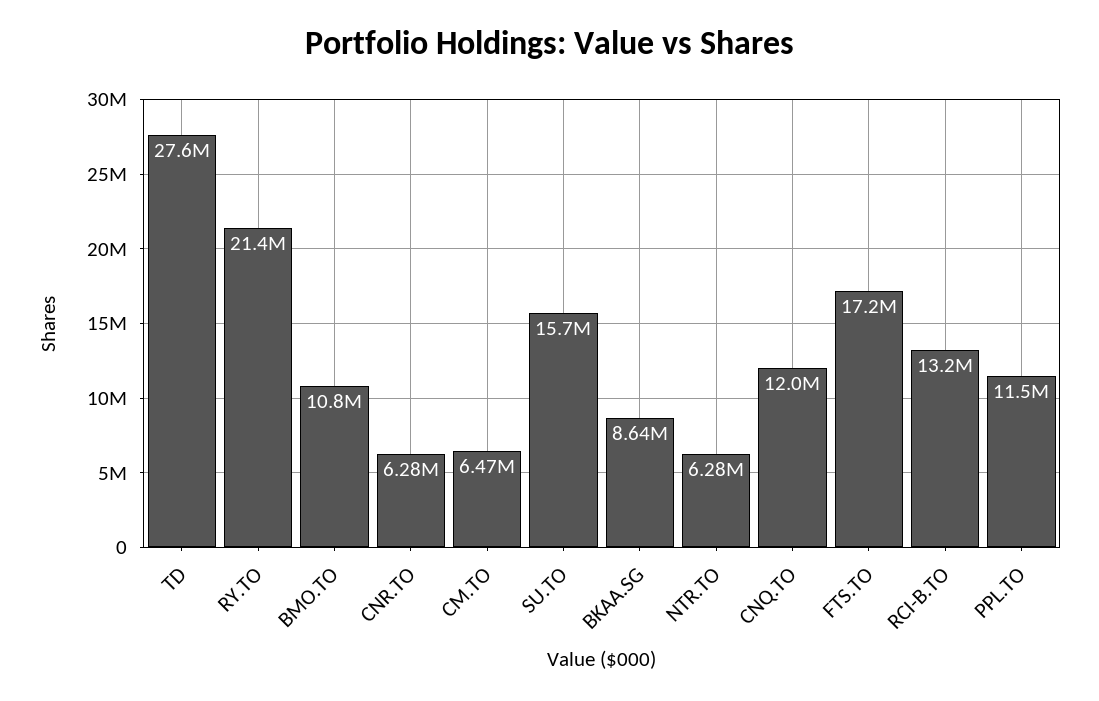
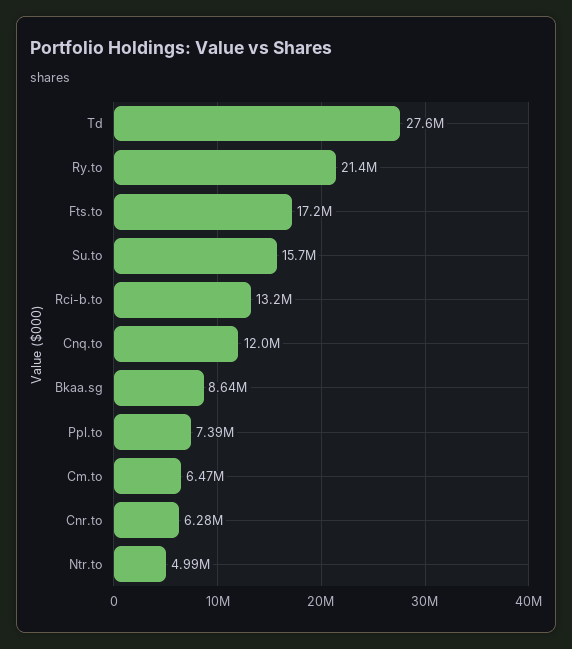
BMO.TO: 10800000 -> none
NTR.TO: 6280000 -> 4990000
PPL.TO: 11500000 -> 7390000

